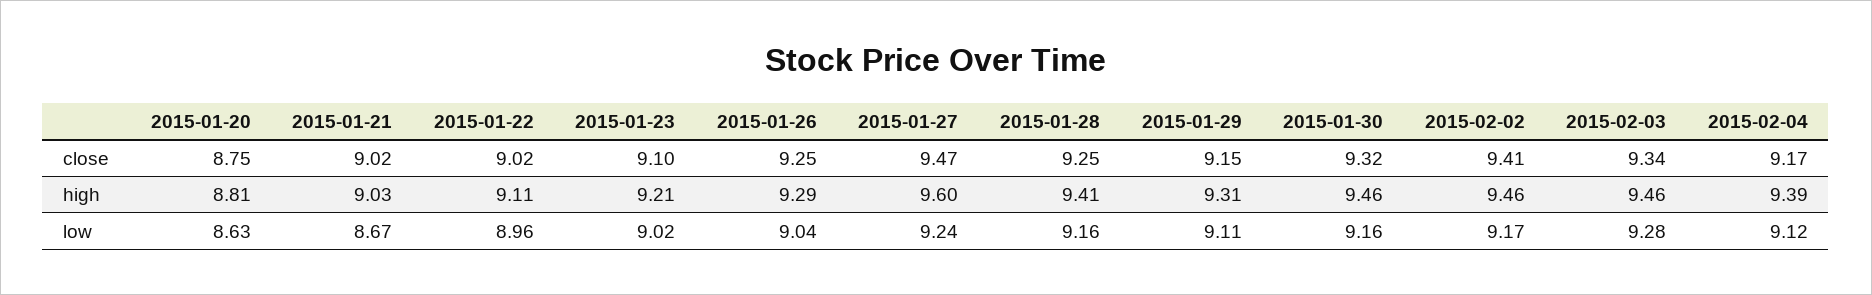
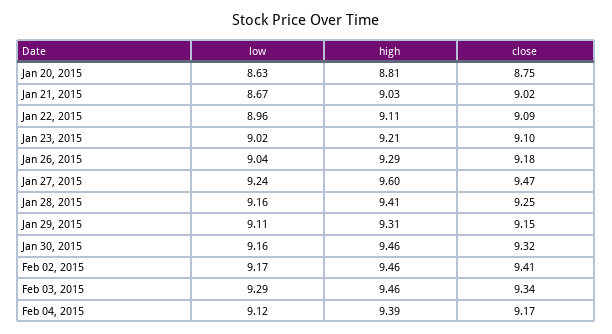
2015-01-22, close: 9.02 -> 9.09
2015-01-26, close: 9.25 -> 9.18
2015-02-03, low: 9.28 -> 9.29

